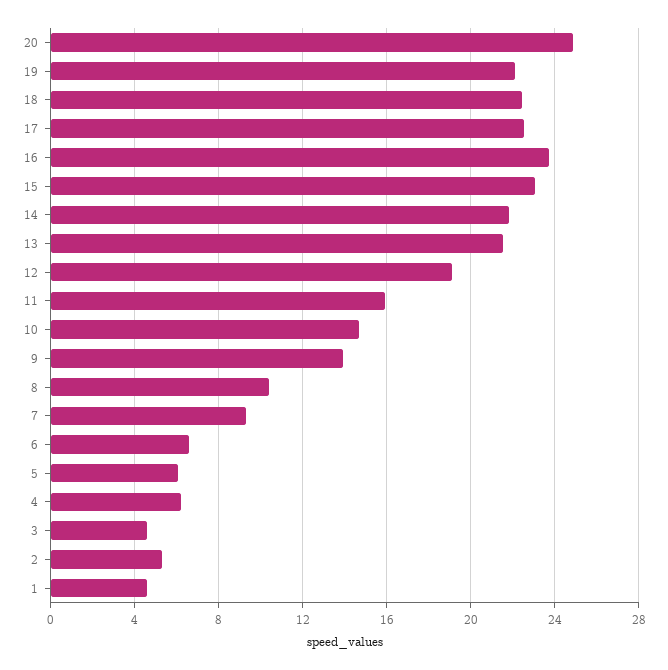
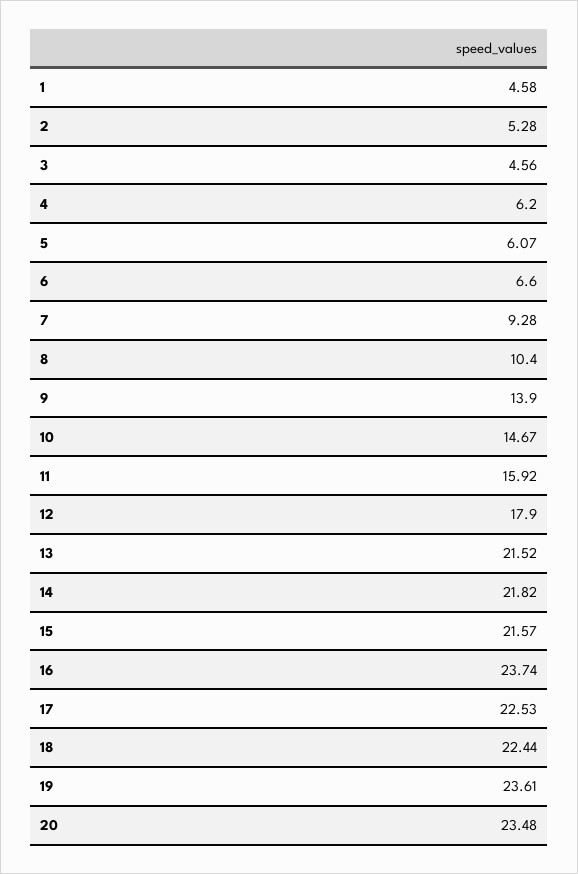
20: 25 -> 23.48
19: 22 -> 23.61
15: 23 -> 21.57
12: 19 -> 17.9

